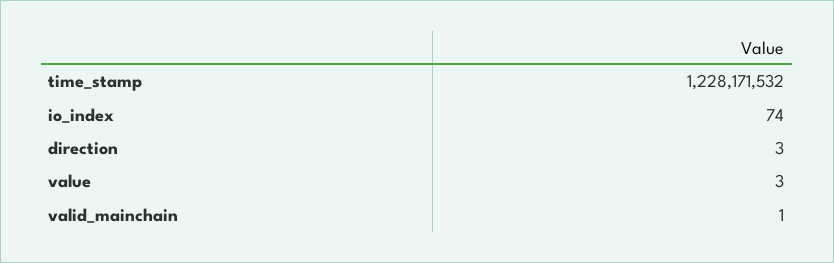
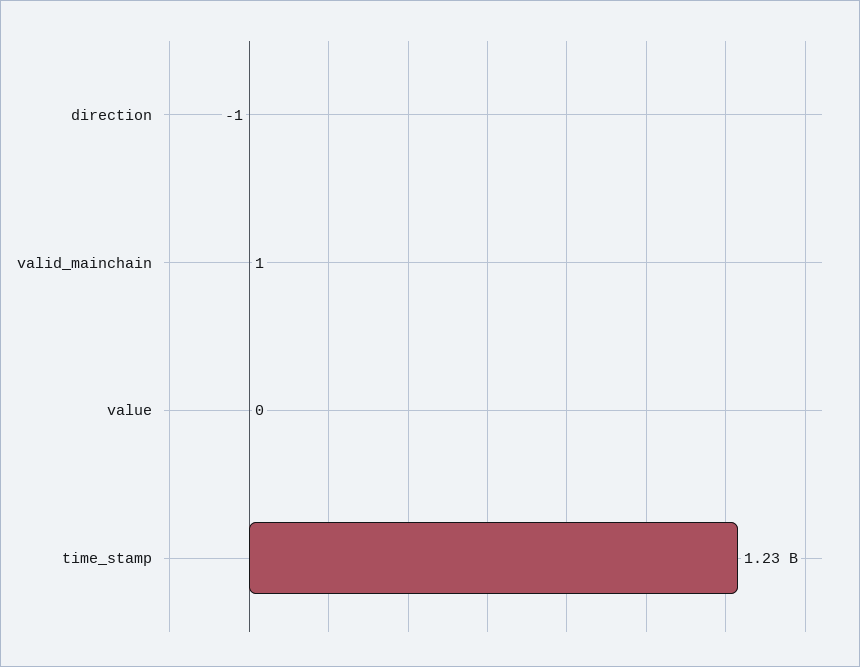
io_index: 74 -> none
direction: 3 -> -1
value: 3 -> 0

